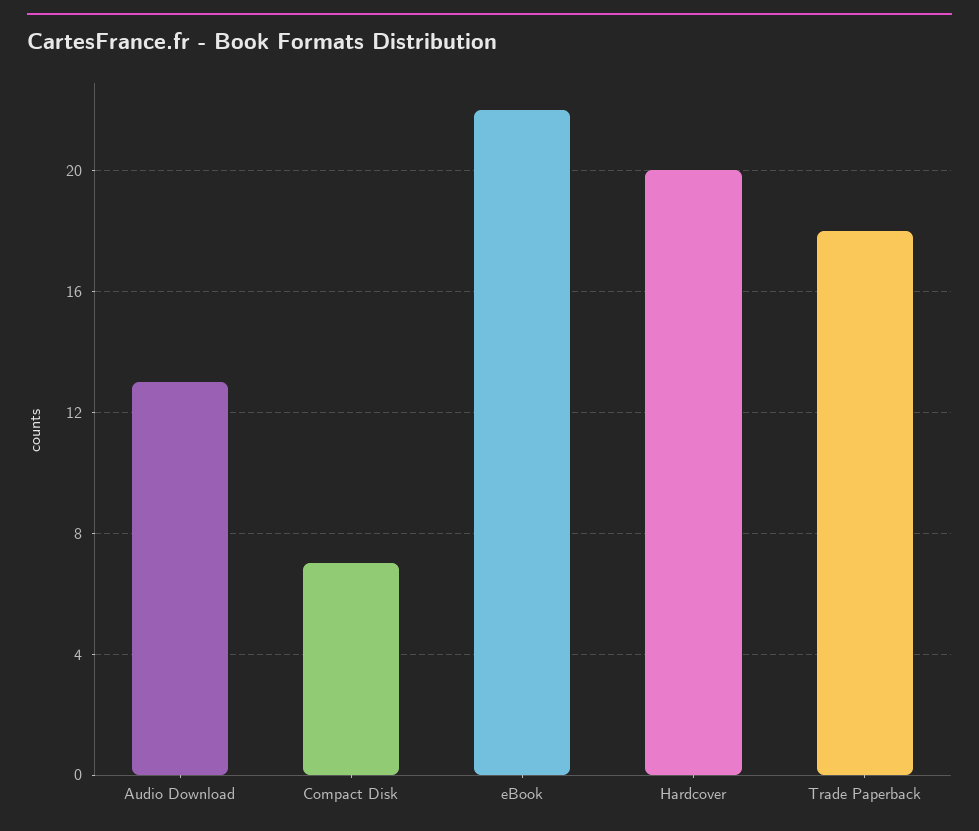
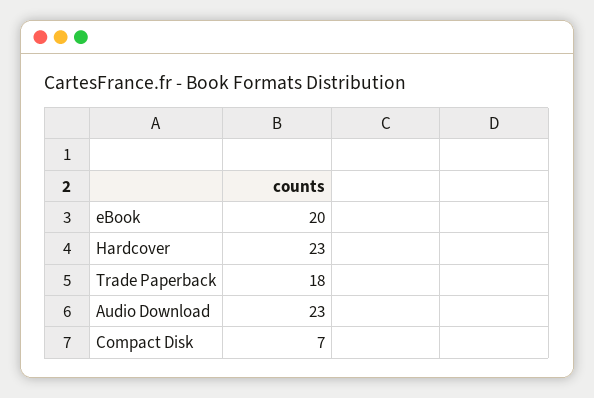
Audio Download: 13 -> 23
eBook: 22 -> 20
Hardcover: 20 -> 23

